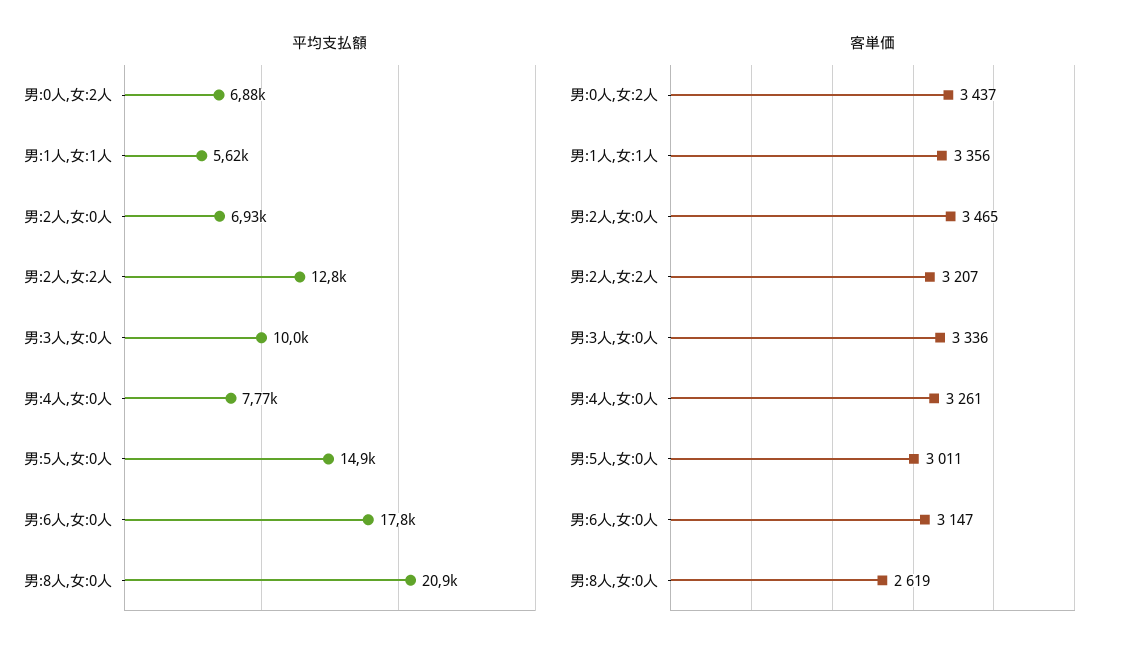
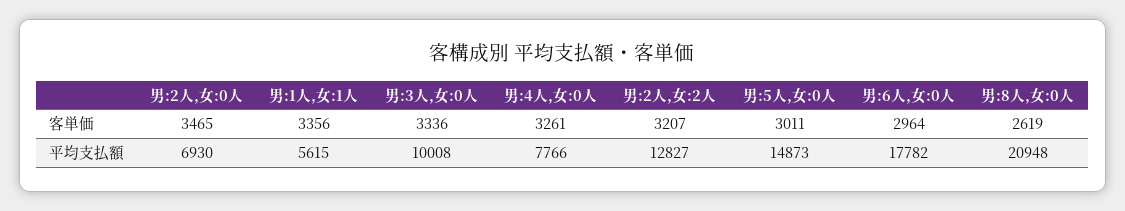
平均支払額, 男:0人,女:2人: 6880 -> none
客単価, 男:0人,女:2人: 3437 -> none
客単価, 男:6人,女:0人: 3147 -> 2964

